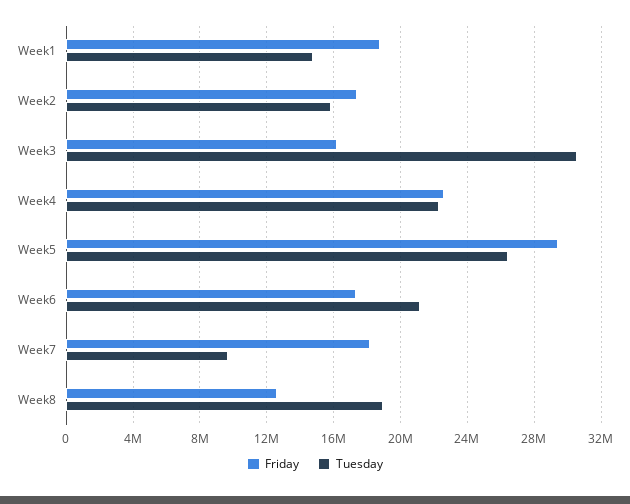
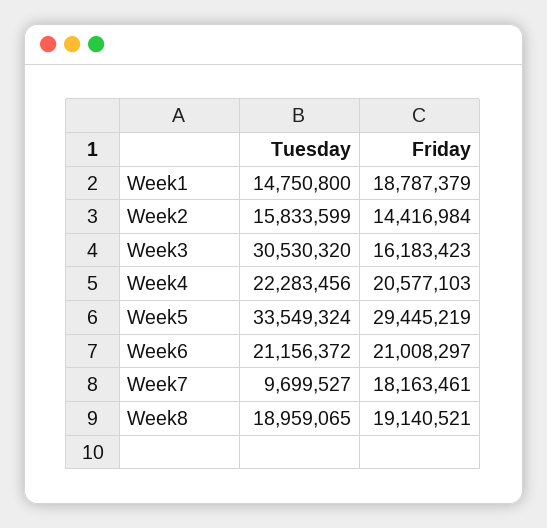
Friday, Week2: 17500000 -> 14416984
Friday, Week4: 22500000 -> 20577103
Tuesday, Week5: 26500000 -> 33549324
Friday, Week6: 17500000 -> 21008297
Friday, Week8: 12500000 -> 19140521

